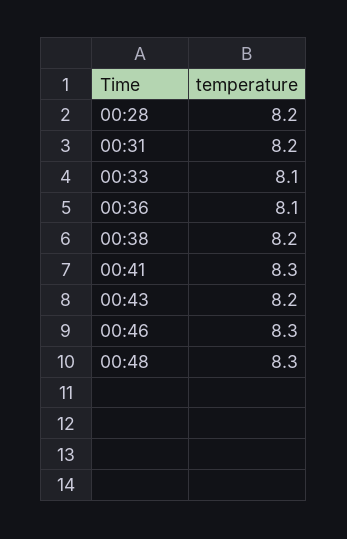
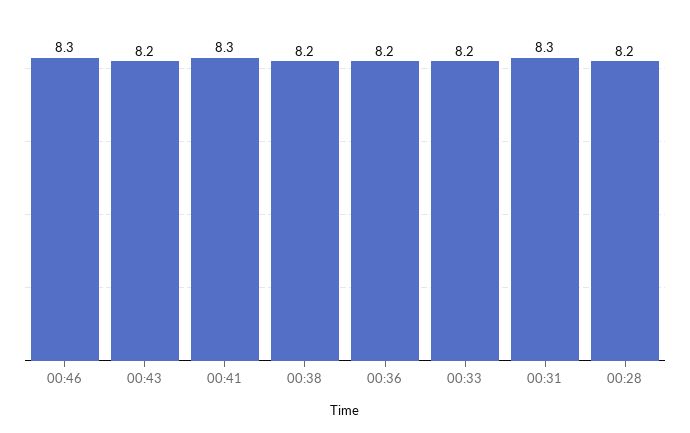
00:31: 8.2 -> 8.3
00:33: 8.1 -> 8.2
00:36: 8.1 -> 8.2
00:48: 8.3 -> none

